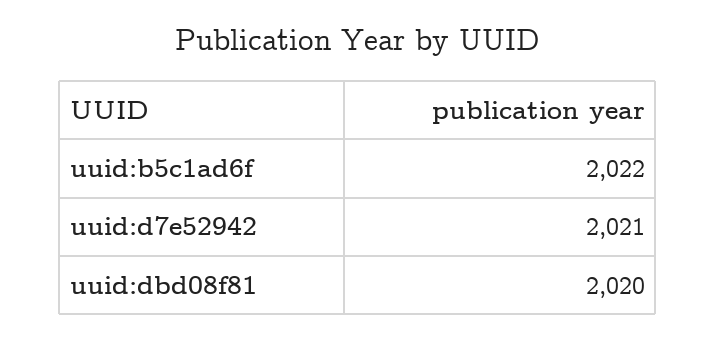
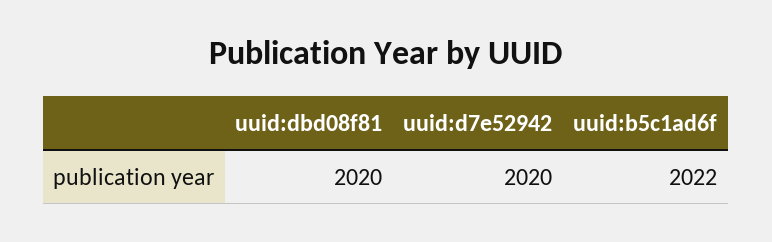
uuid:d7e52942: 2021 -> 2020

